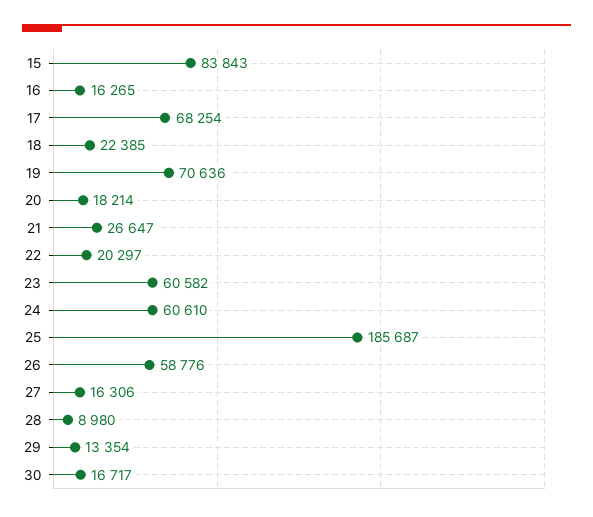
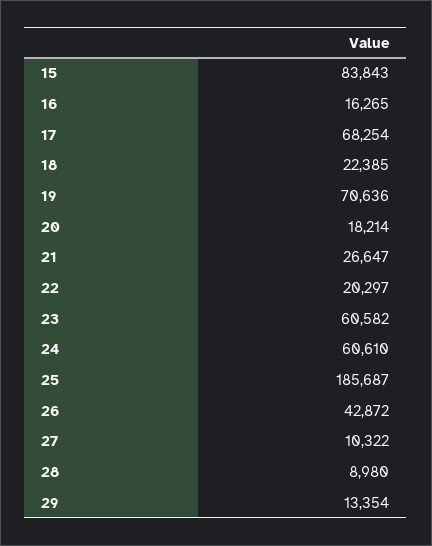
26: 58776 -> 42872
27: 16306 -> 10322
30: 16717 -> none

